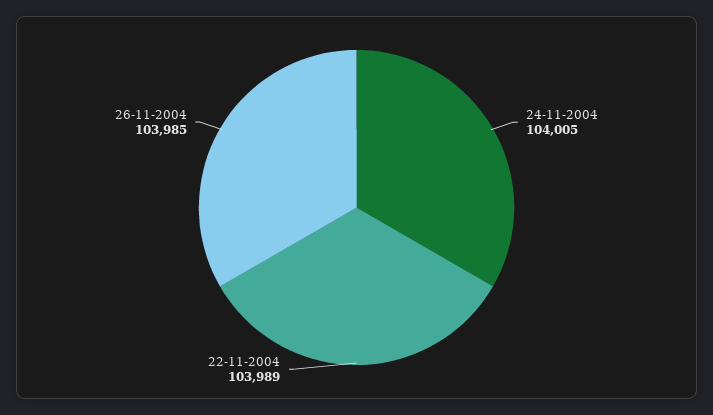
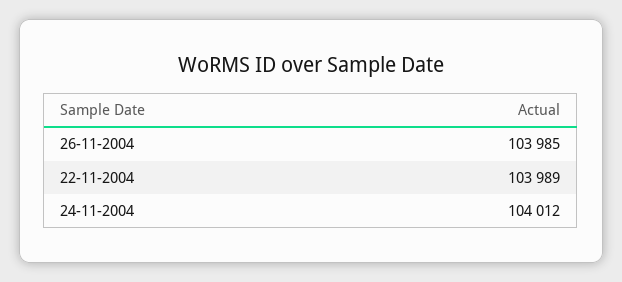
24-11-2004: 104005 -> 104012

